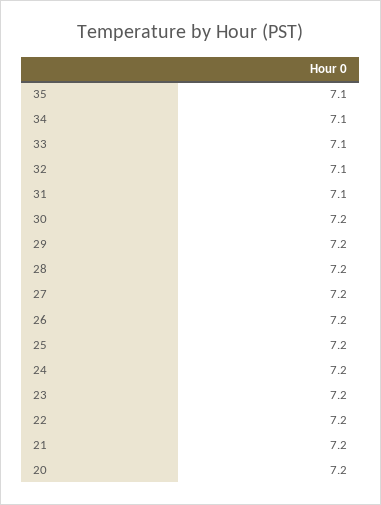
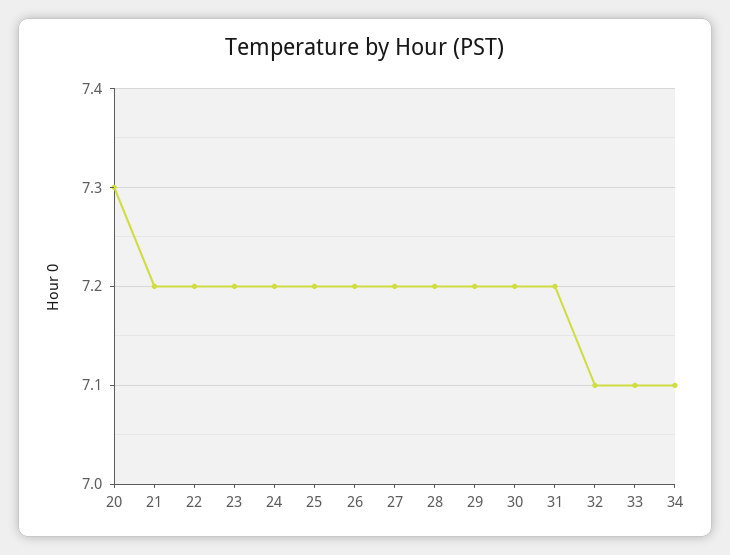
35: 7.1 -> none
31: 7.1 -> 7.2
20: 7.2 -> 7.3

